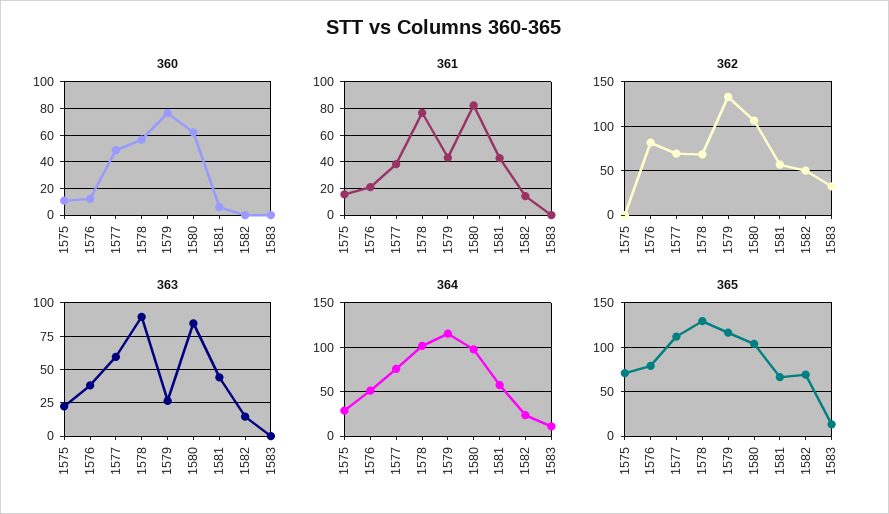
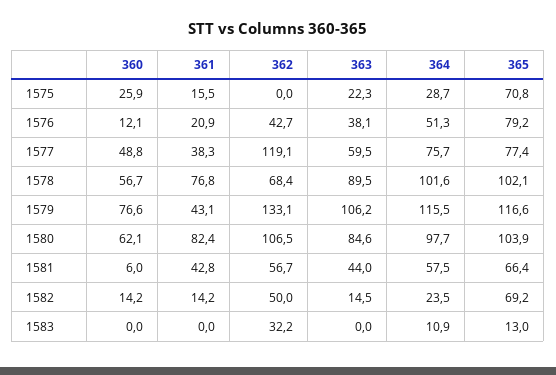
360, 1575: 10 -> 25.9
360, 1582: 0 -> 14.2
362, 1576: 80 -> 42.7
362, 1577: 70 -> 119.1
363, 1579: 25 -> 106.2
365, 1577: 110 -> 77.4
365, 1578: 130 -> 102.1

